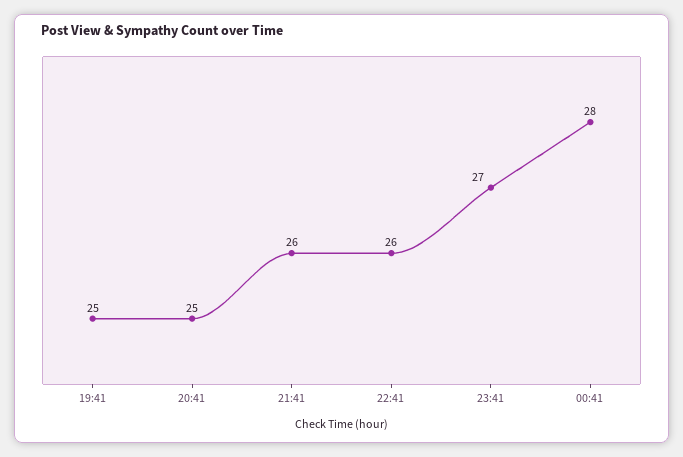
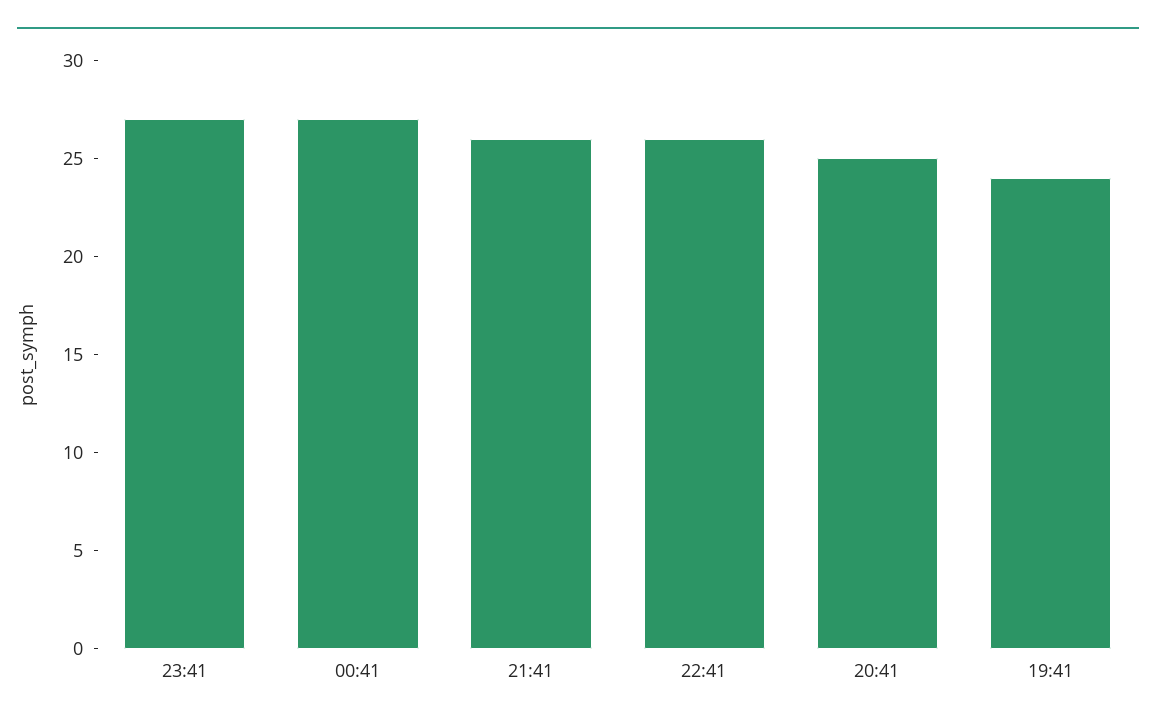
19:41: 25 -> 24
00:41: 28 -> 27

